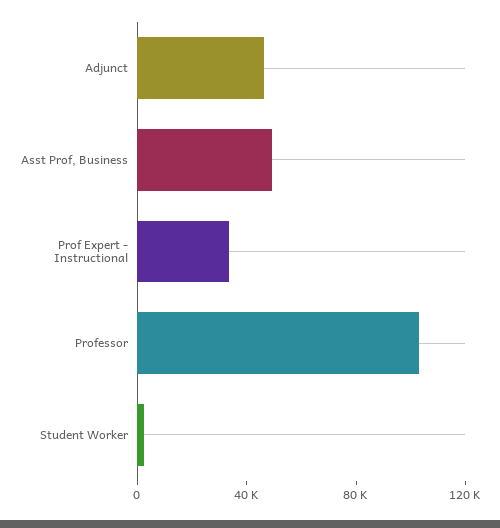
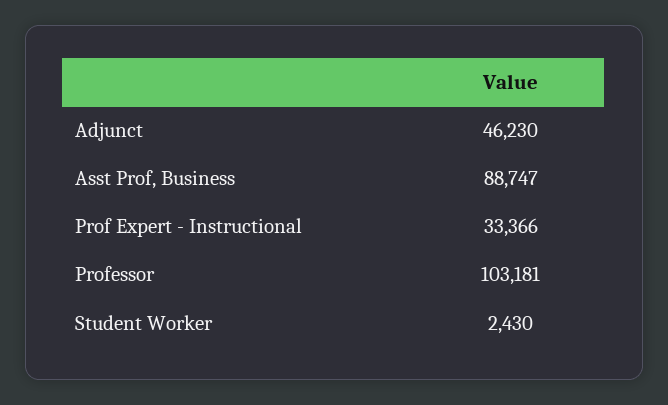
Asst Prof, Business: 50000 -> 88747

